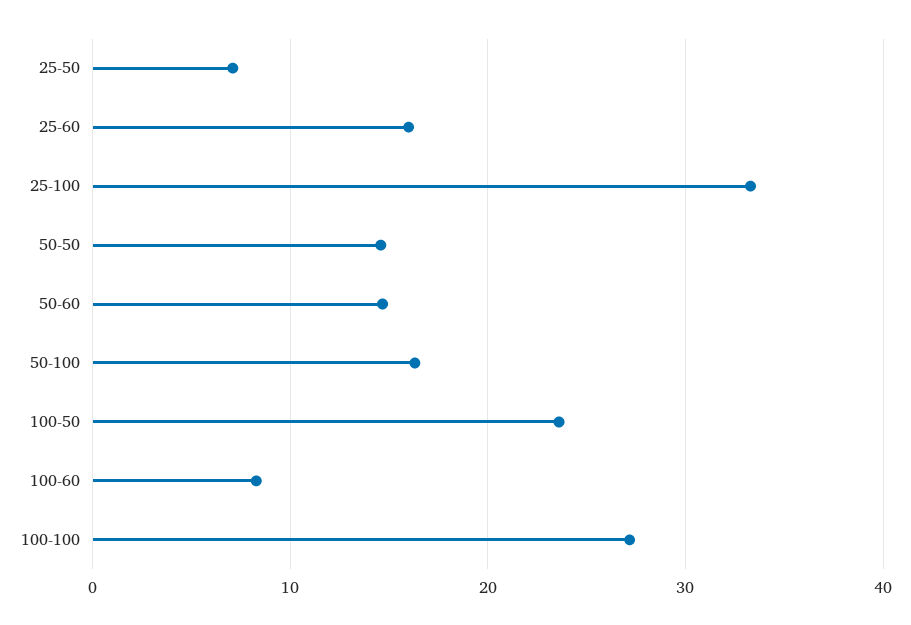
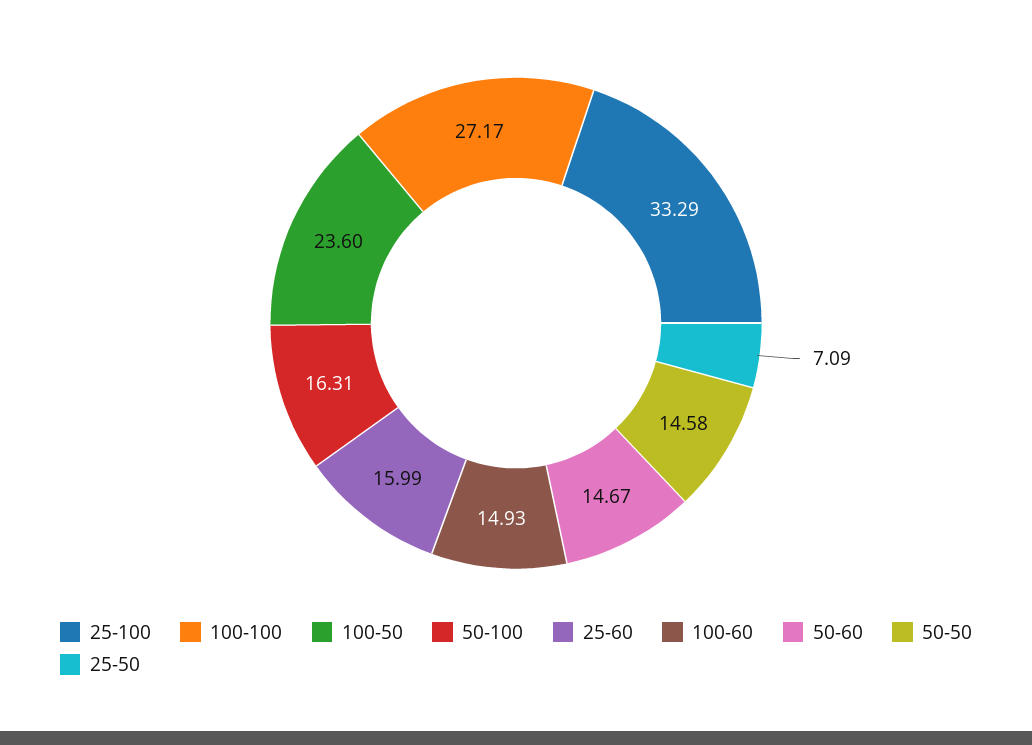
100-60: 8 -> 14.93

